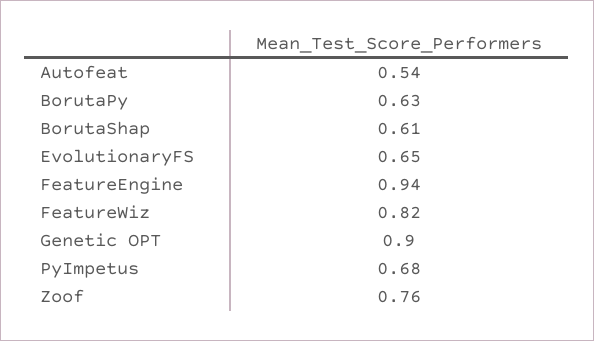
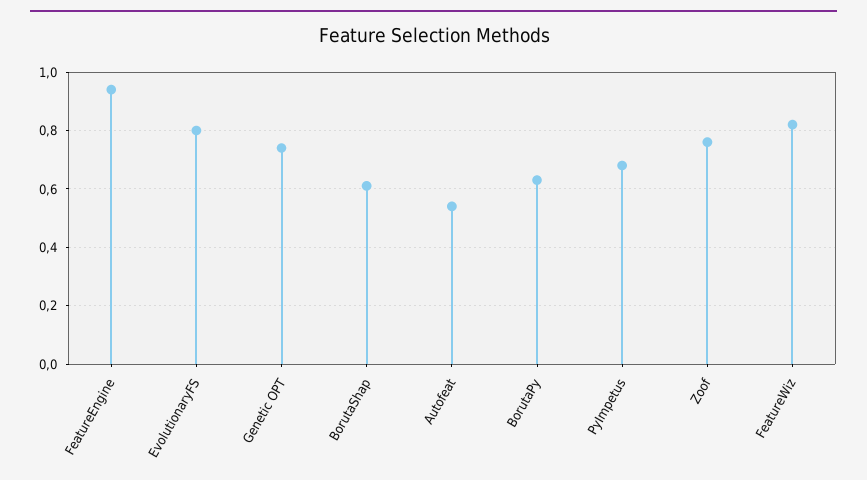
EvolutionaryFS: 0.65 -> 0.8
Genetic OPT: 0.9 -> 0.75

